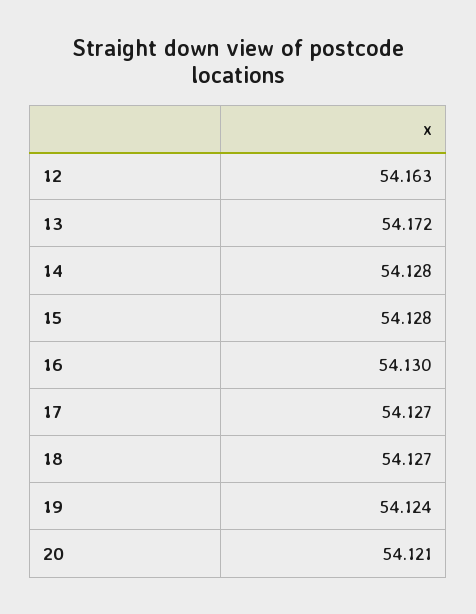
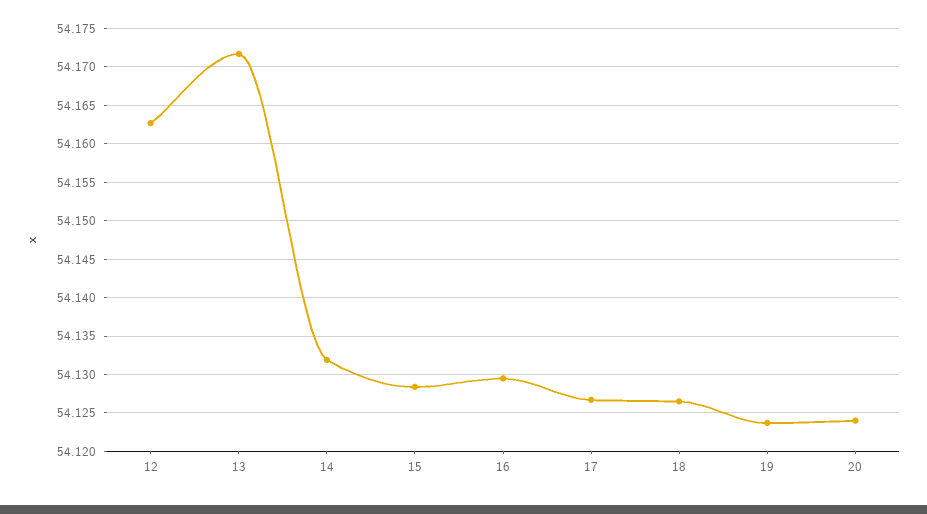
14: 54.128 -> 54.132
20: 54.121 -> 54.124

